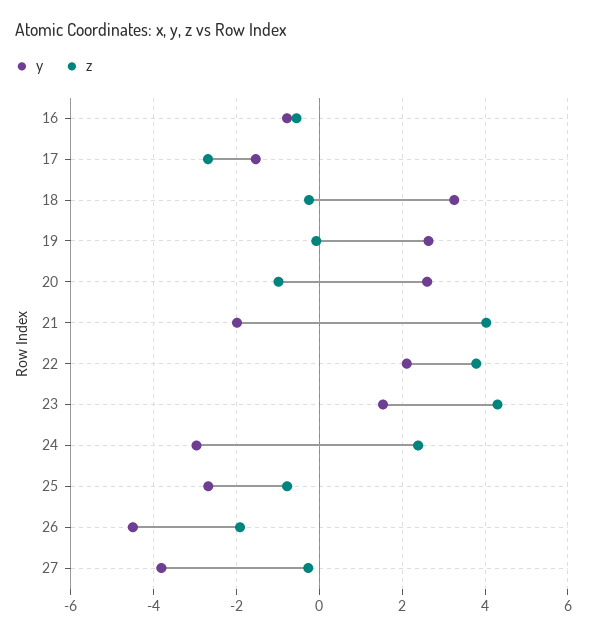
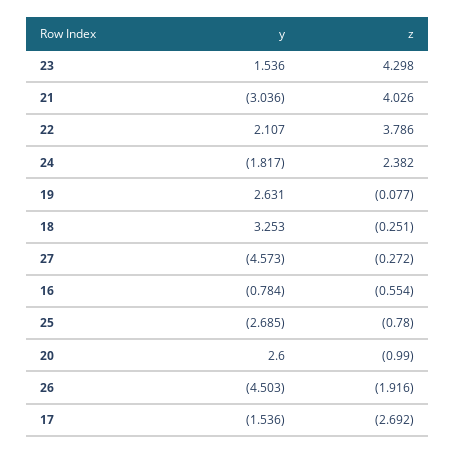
y, 21: -2 -> -3.036
y, 24: -3 -> -1.817
y, 27: -3.8 -> -4.573

